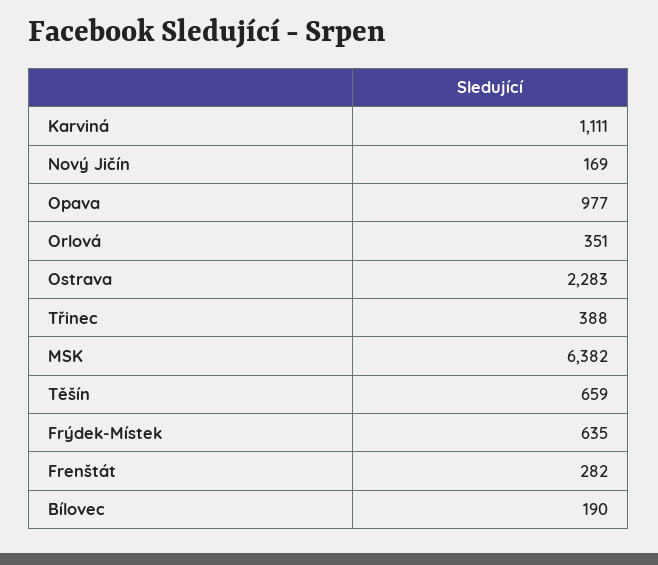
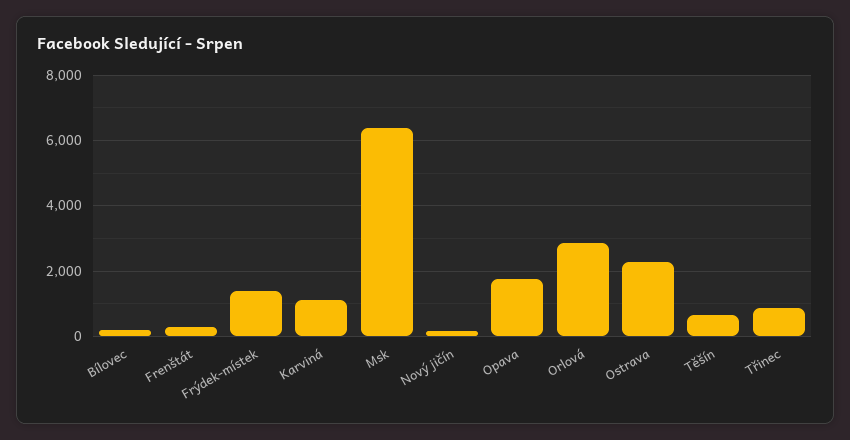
Opava: 977 -> 1800
Orlová: 351 -> 2800
Třinec: 388 -> 800
Frýdek-Místek: 635 -> 1400

